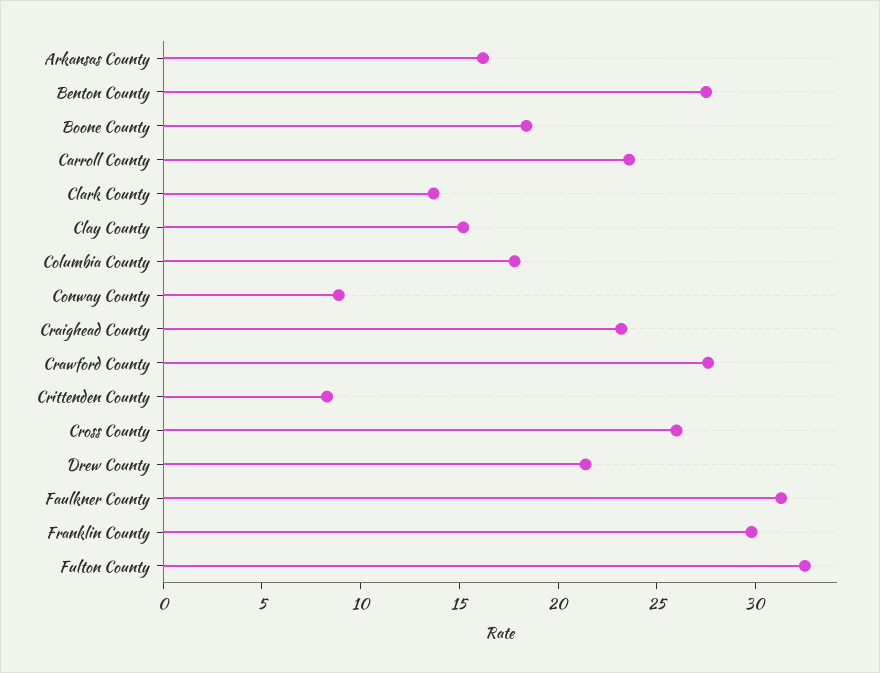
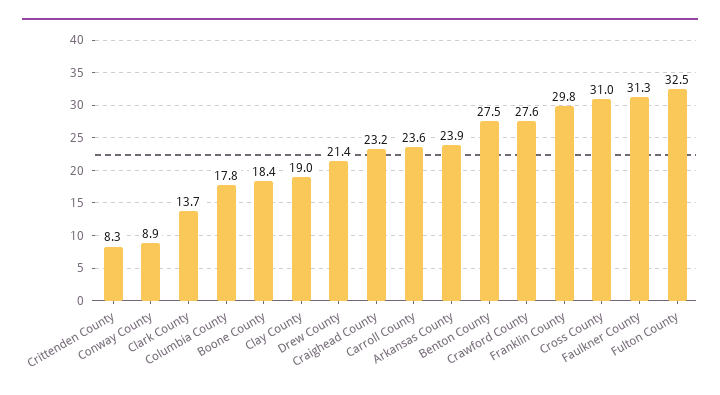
Arkansas County: 16 -> 23.9
Clay County: 15 -> 19
Cross County: 26 -> 31

